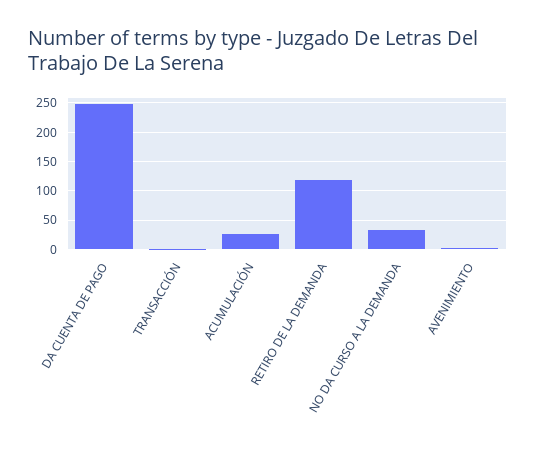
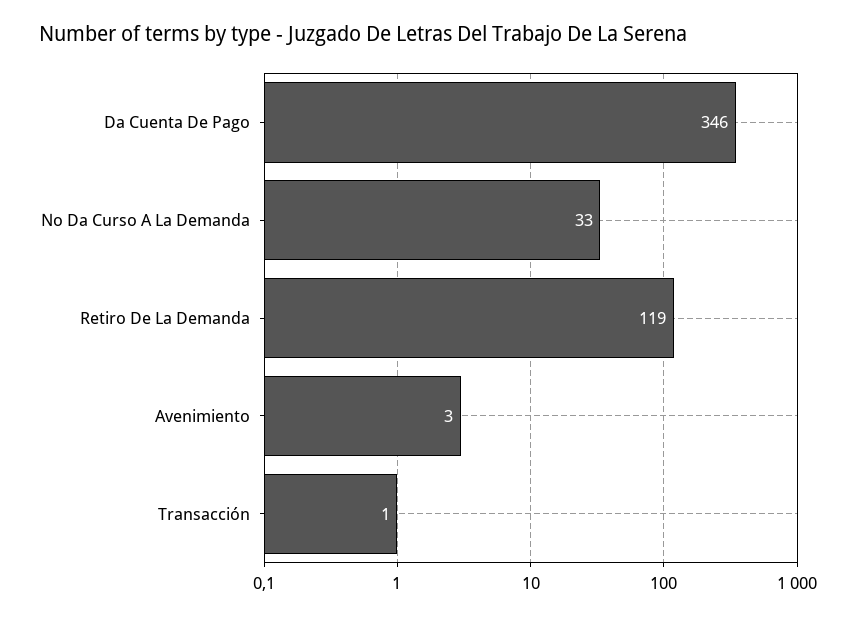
DA CUENTA DE PAGO: 250 -> 346
ACUMULACIÓN: 25 -> none

